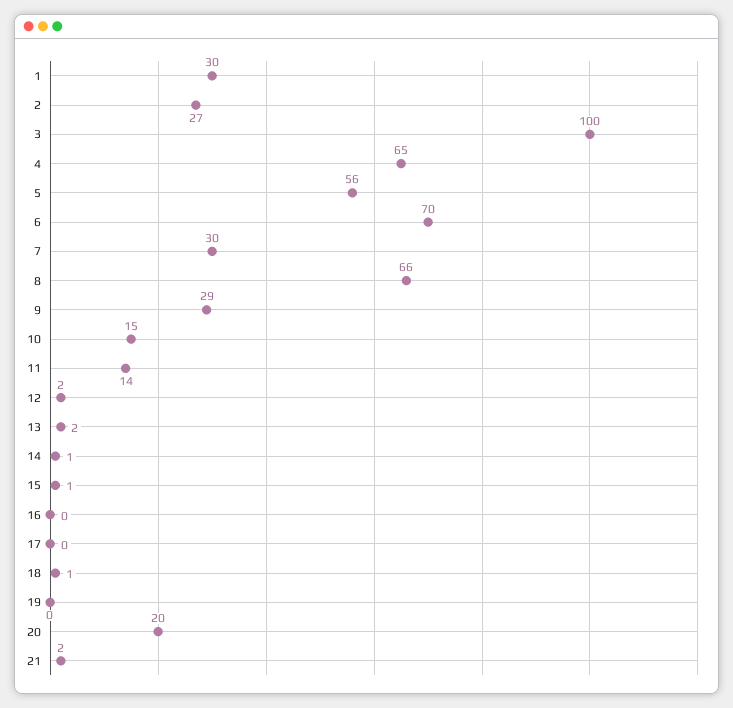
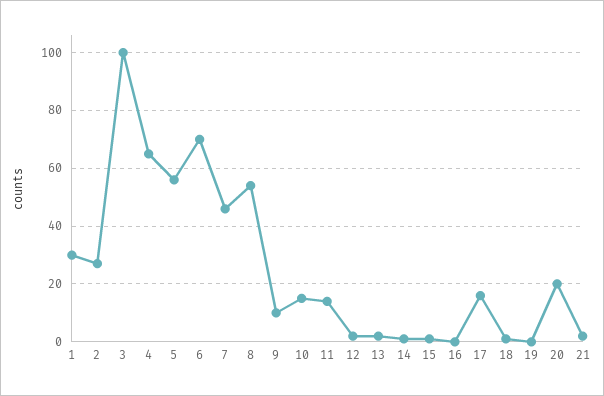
7: 30 -> 45
8: 66 -> 55
9: 29 -> 10
17: 0 -> 15

